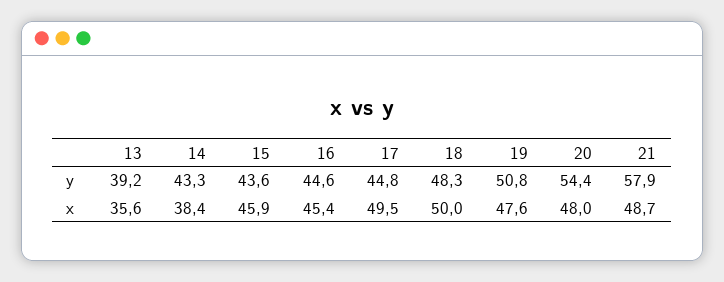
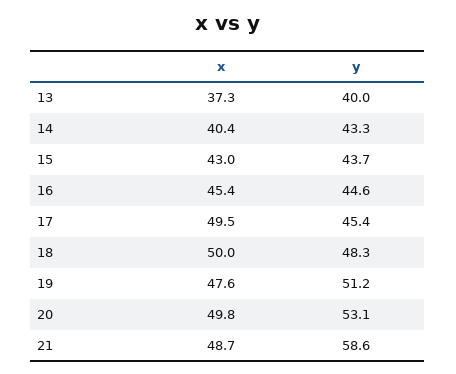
13, y: 39.2 -> 40
15, y: 43.6 -> 43.7
17, y: 44.8 -> 45.4
19, y: 50.8 -> 51.2
20, y: 54.4 -> 53.1
21, y: 57.9 -> 58.6
13, x: 35.6 -> 37.3
14, x: 38.4 -> 40.4
15, x: 45.9 -> 43
20, x: 48 -> 49.8

